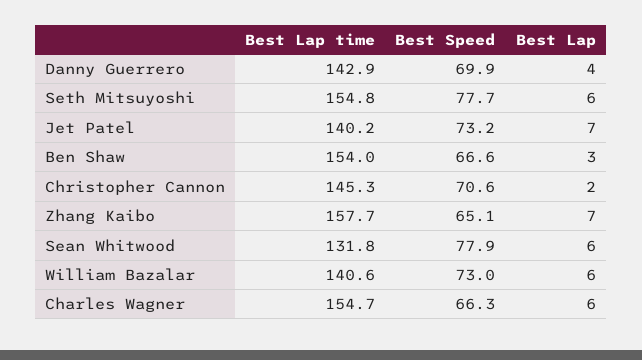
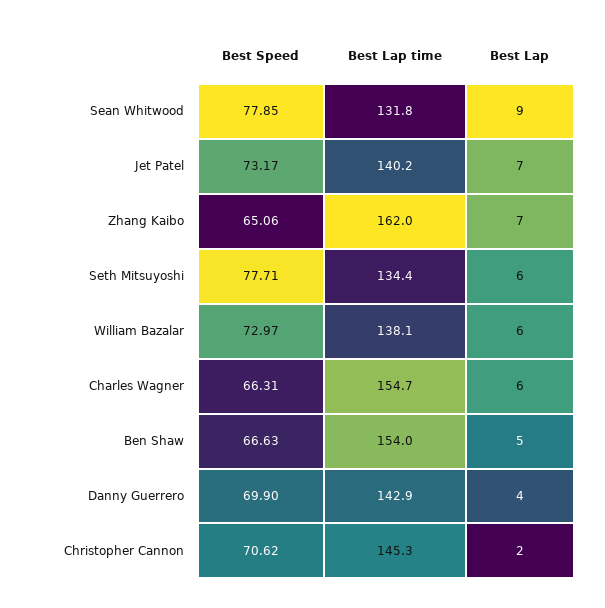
Best Lap time, Seth Mitsuyoshi: 154.8 -> 134.4
Best Lap, Ben Shaw: 3 -> 5
Best Lap time, Zhang Kaibo: 157.7 -> 162
Best Lap, Sean Whitwood: 6 -> 9
Best Lap time, William Bazalar: 140.6 -> 138.1

